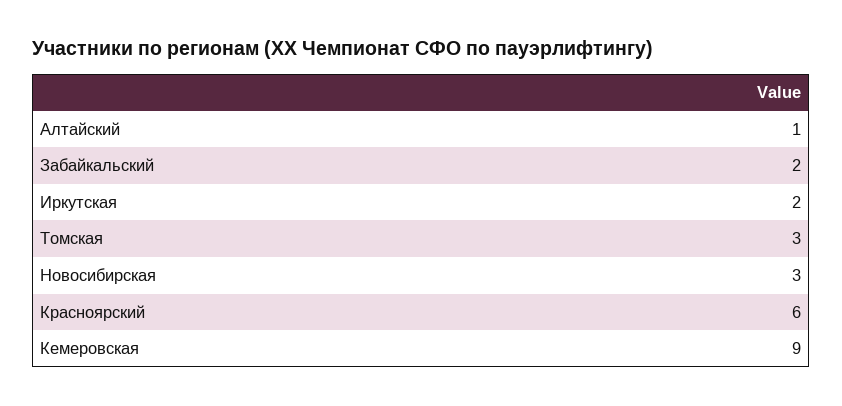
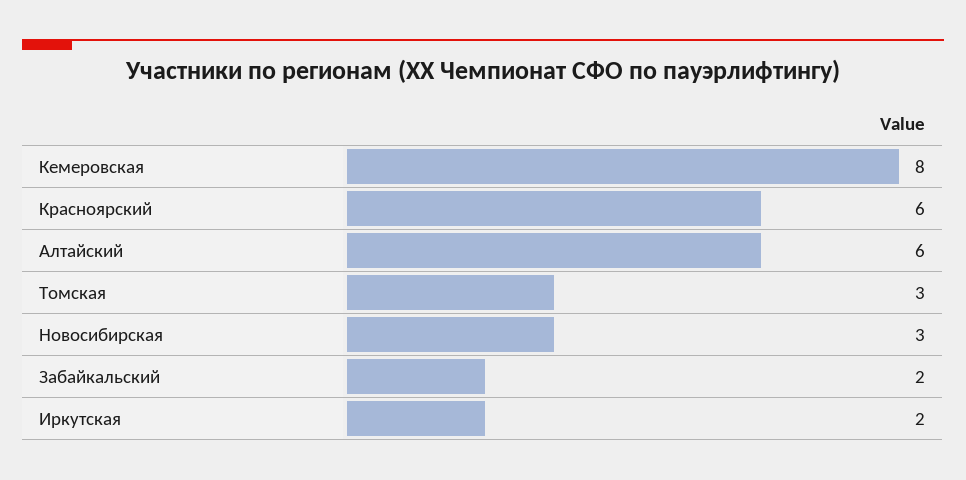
Алтайский: 1 -> 6
Кемеровская: 9 -> 8

